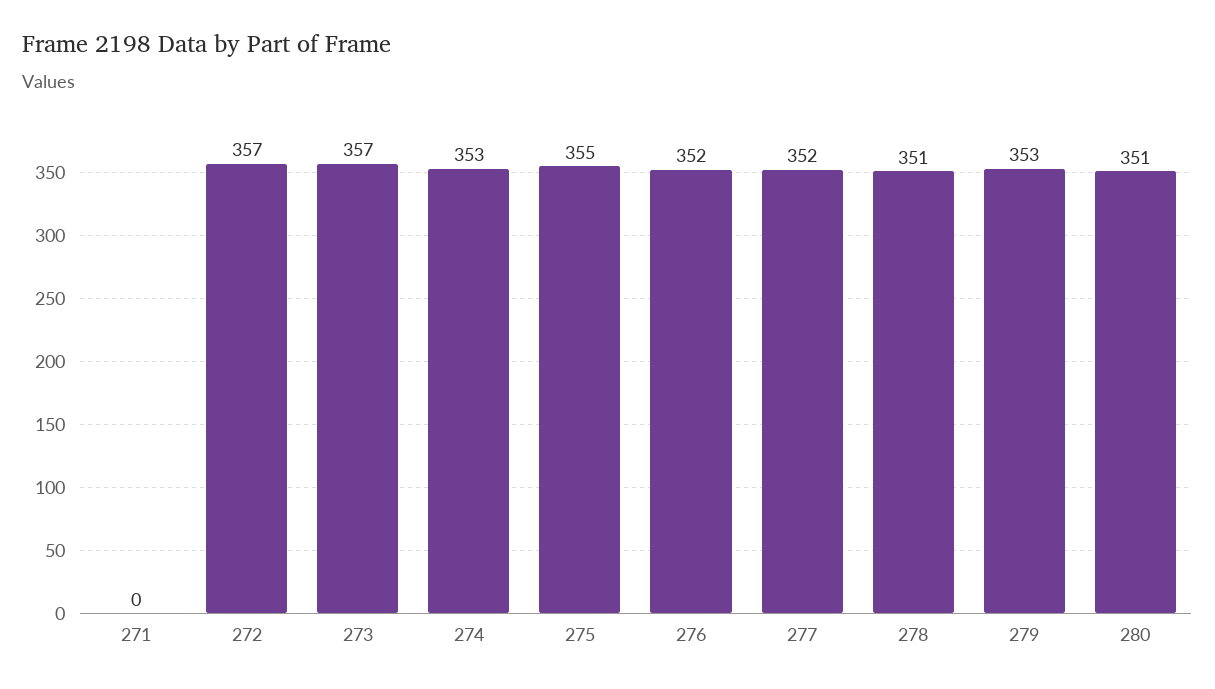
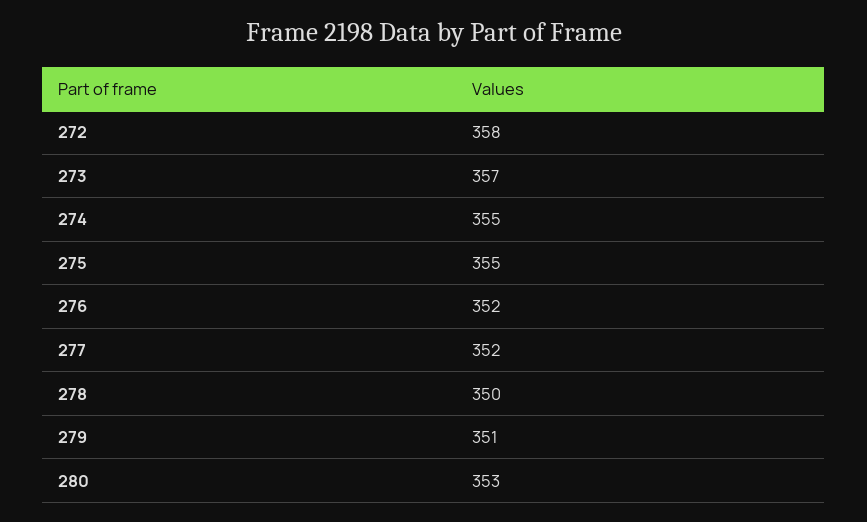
271: 0 -> none
272: 357 -> 358
274: 353 -> 355
278: 351 -> 350
279: 353 -> 351
280: 351 -> 353

